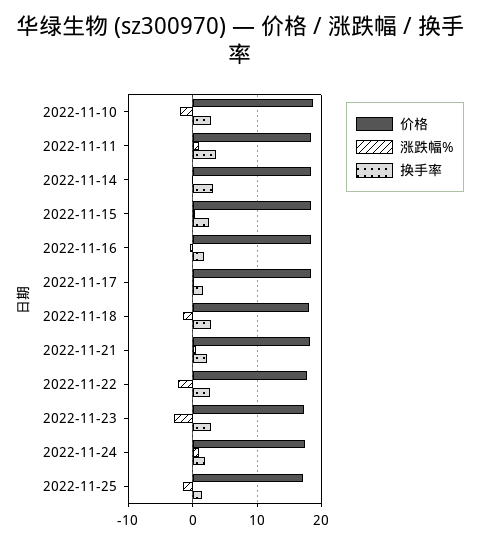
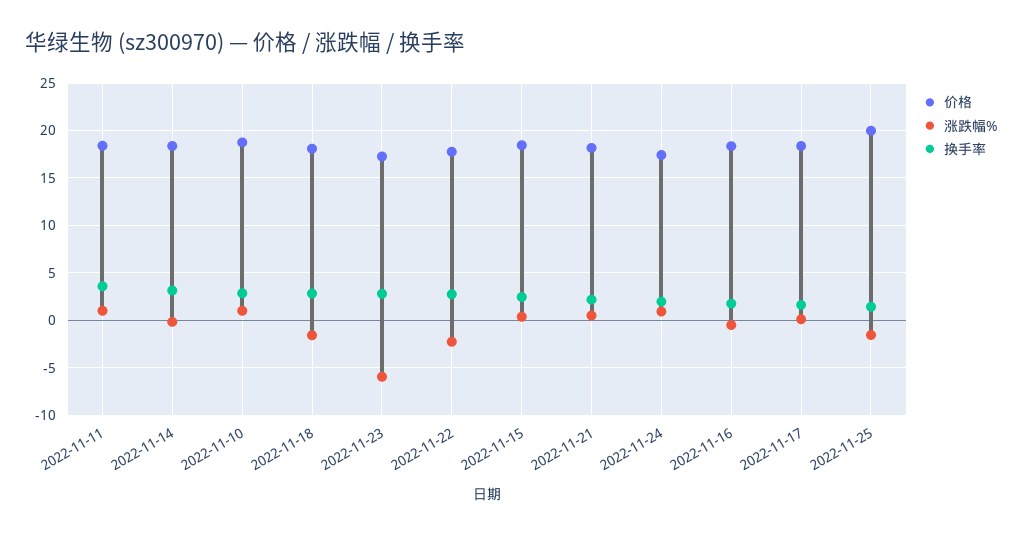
涨跌幅%, 2022-11-10: -2 -> 1
涨跌幅%, 2022-11-23: -3 -> -6
价格, 2022-11-25: 17 -> 20

